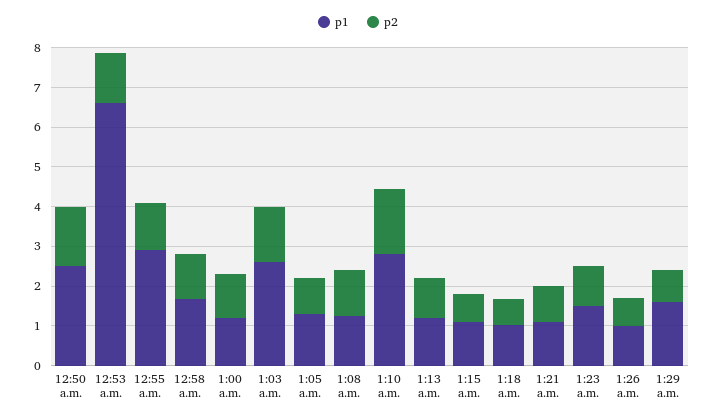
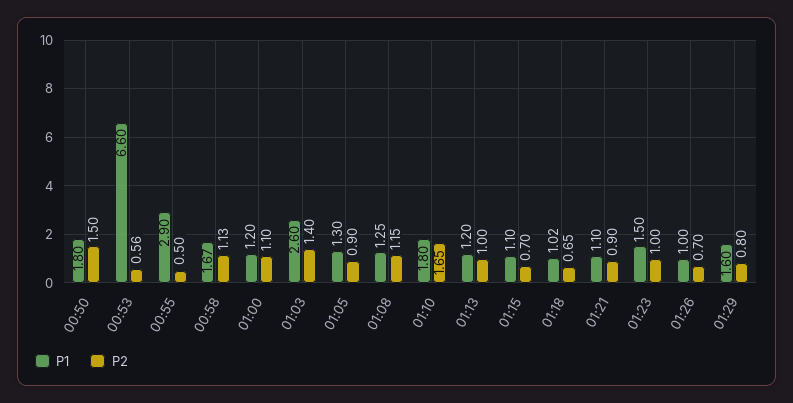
p1, 12:50 a.m.: 2.5 -> 1.8
p2, 12:53 a.m.: 1.25 -> 0.56
p2, 12:55 a.m.: 1.25 -> 0.5
p1, 1:10 a.m.: 2.75 -> 1.8

